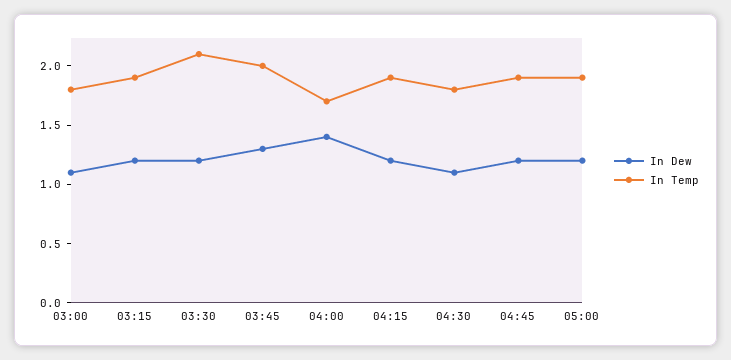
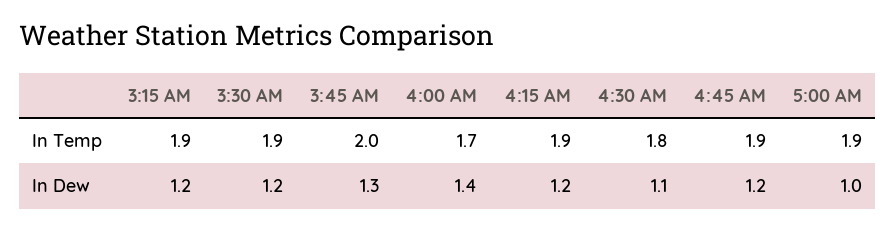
In Dew, 03:00: 1.1 -> none
In Temp, 03:00: 1.8 -> none
In Temp, 03:30: 2.1 -> 1.9
In Dew, 05:00: 1.2 -> 1

